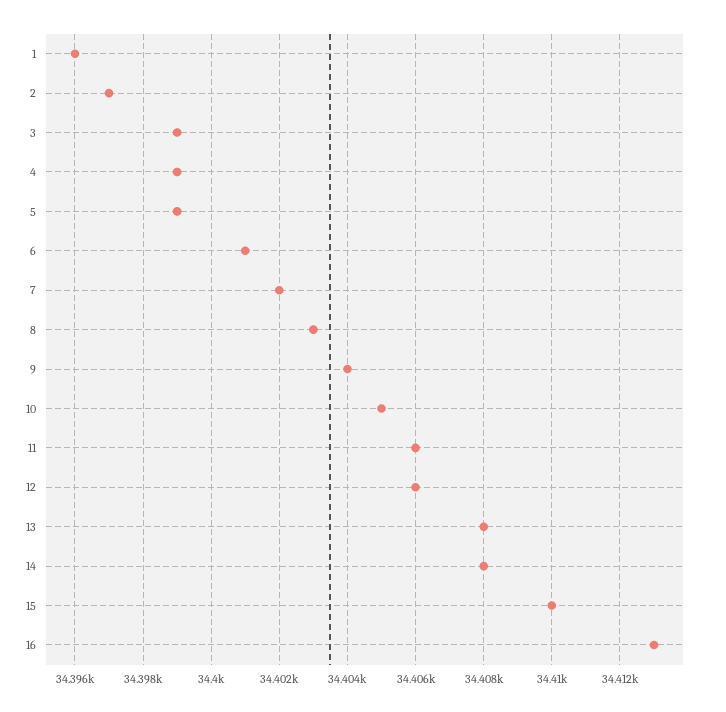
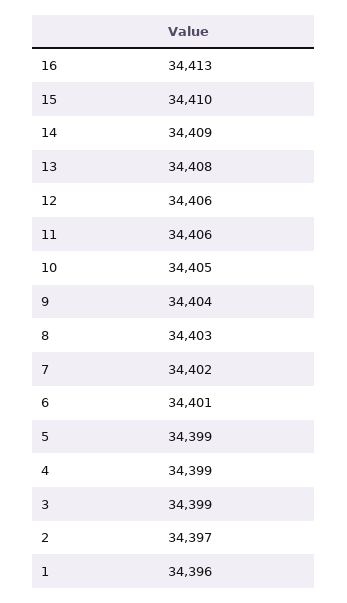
14: 34408 -> 34409

